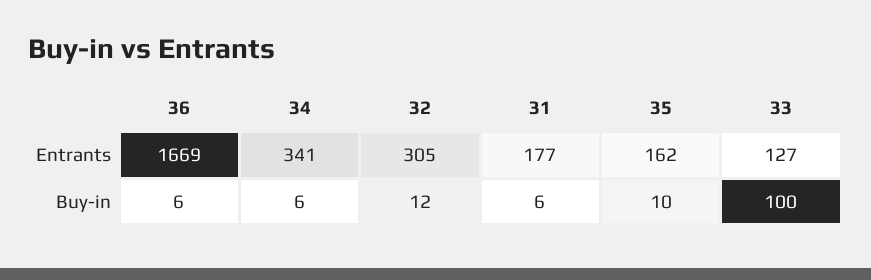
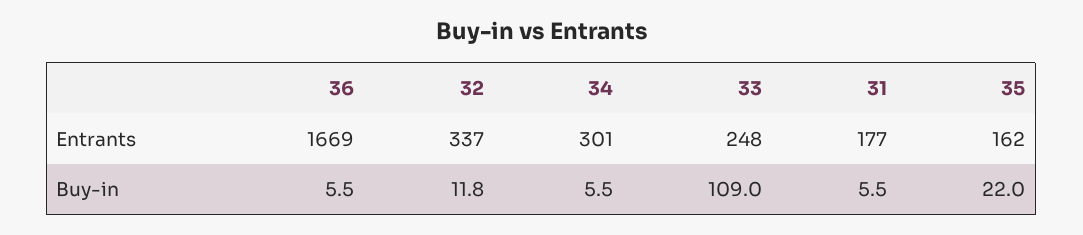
34, Entrants: 341 -> 301
32, Entrants: 305 -> 337
33, Entrants: 127 -> 248
35, Buy-in: 10 -> 22
33, Buy-in: 100 -> 109

